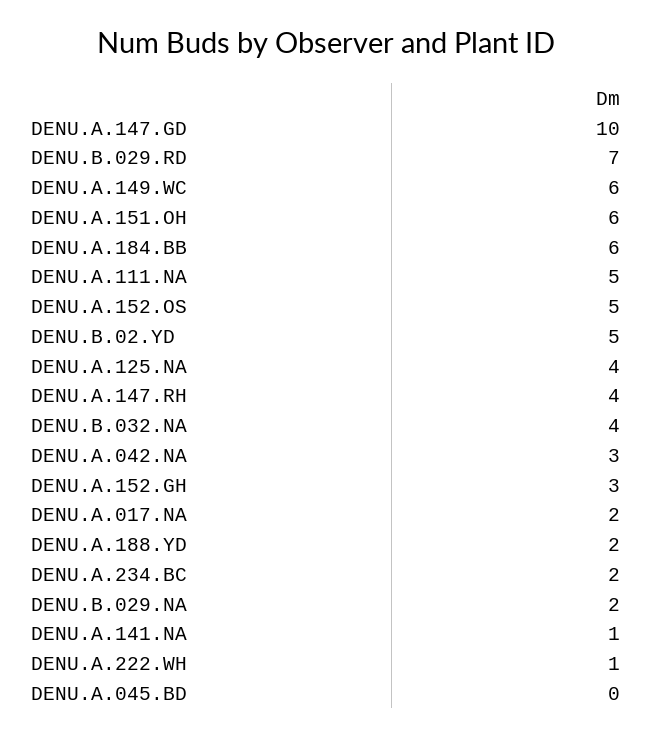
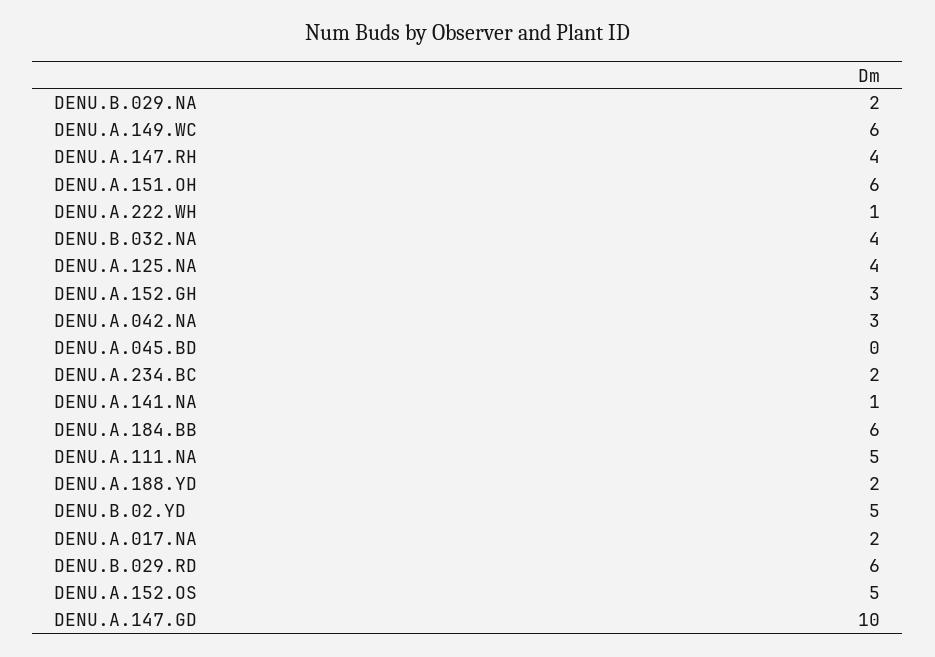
DENU.B.029.RD: 7 -> 6

